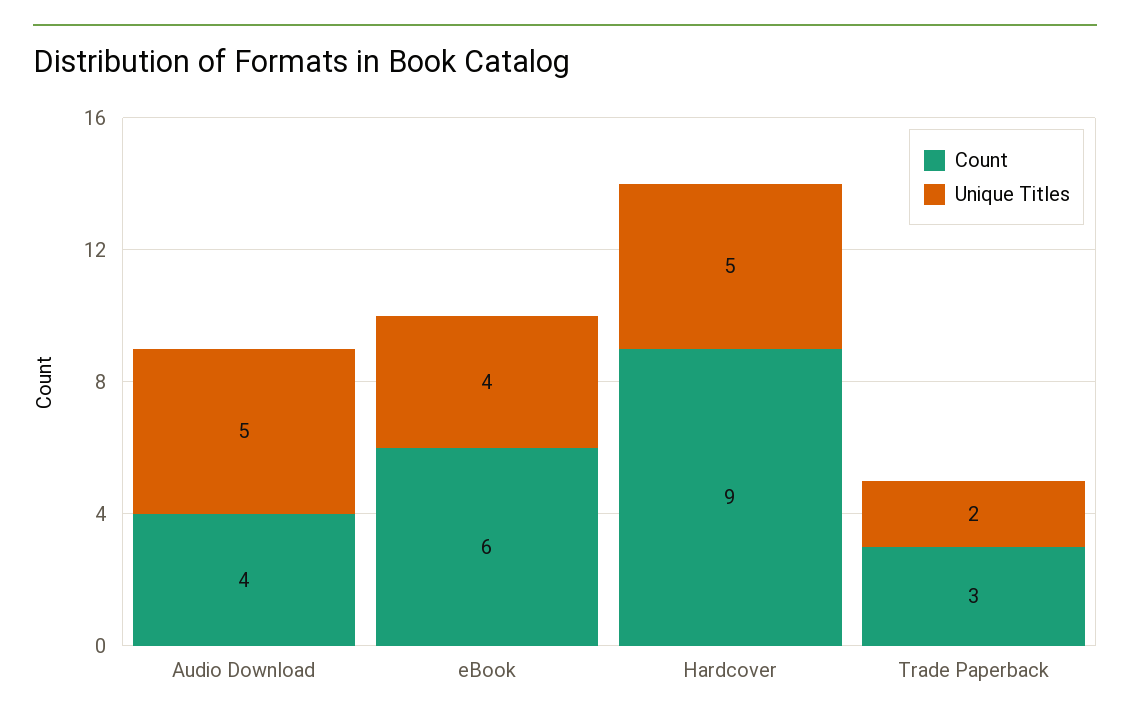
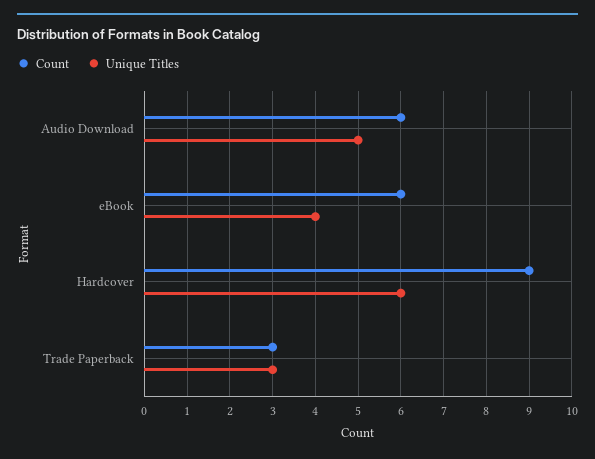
Count, Audio Download: 4 -> 6
Unique Titles, Hardcover: 5 -> 6
Unique Titles, Trade Paperback: 2 -> 3

